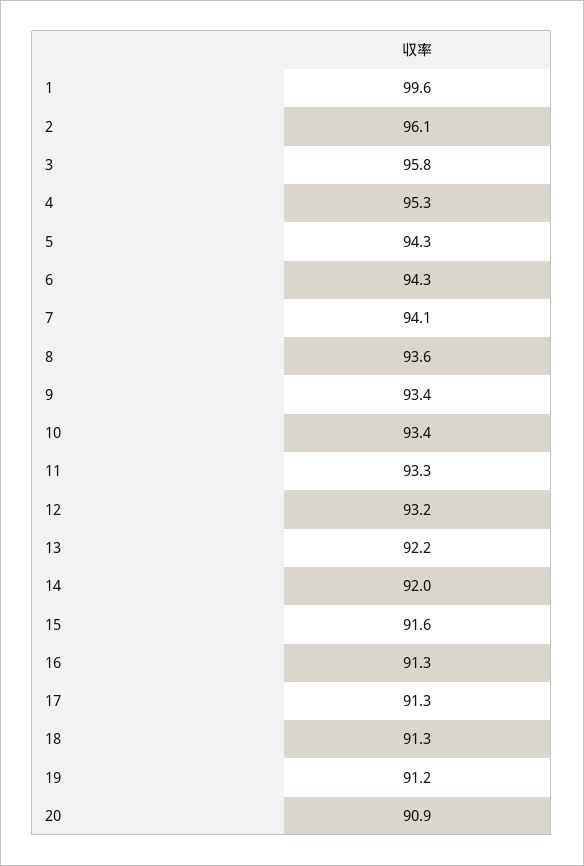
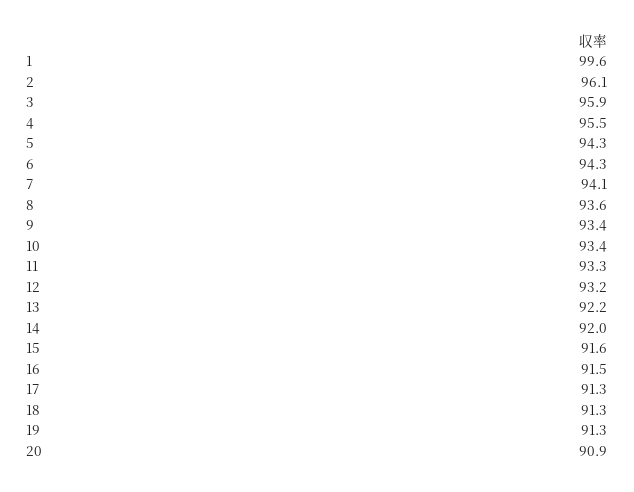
3: 95.8 -> 95.9
4: 95.3 -> 95.5
16: 91.3 -> 91.5
19: 91.2 -> 91.3

